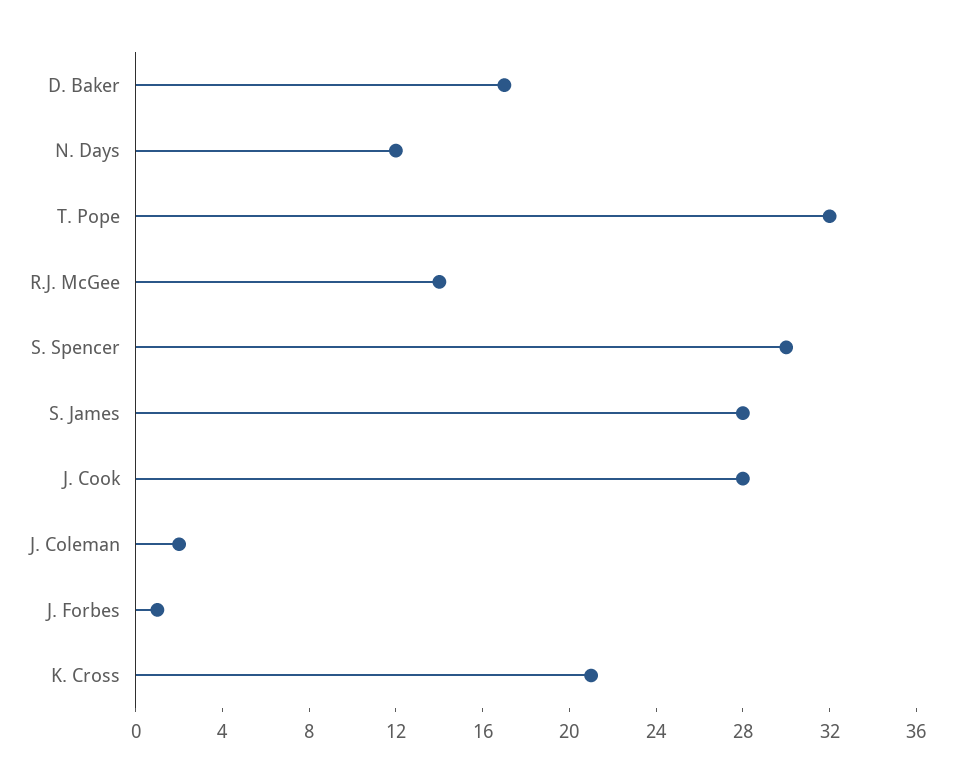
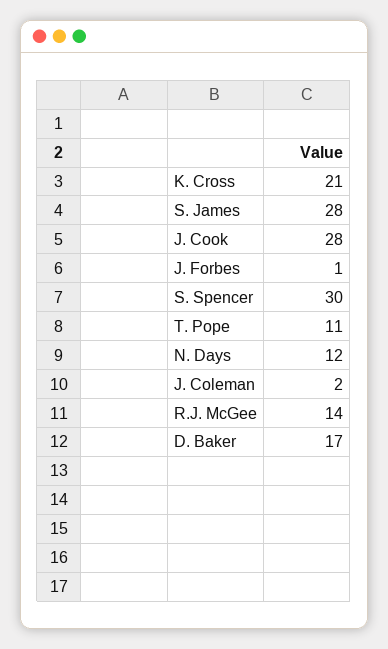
T. Pope: 32 -> 11

